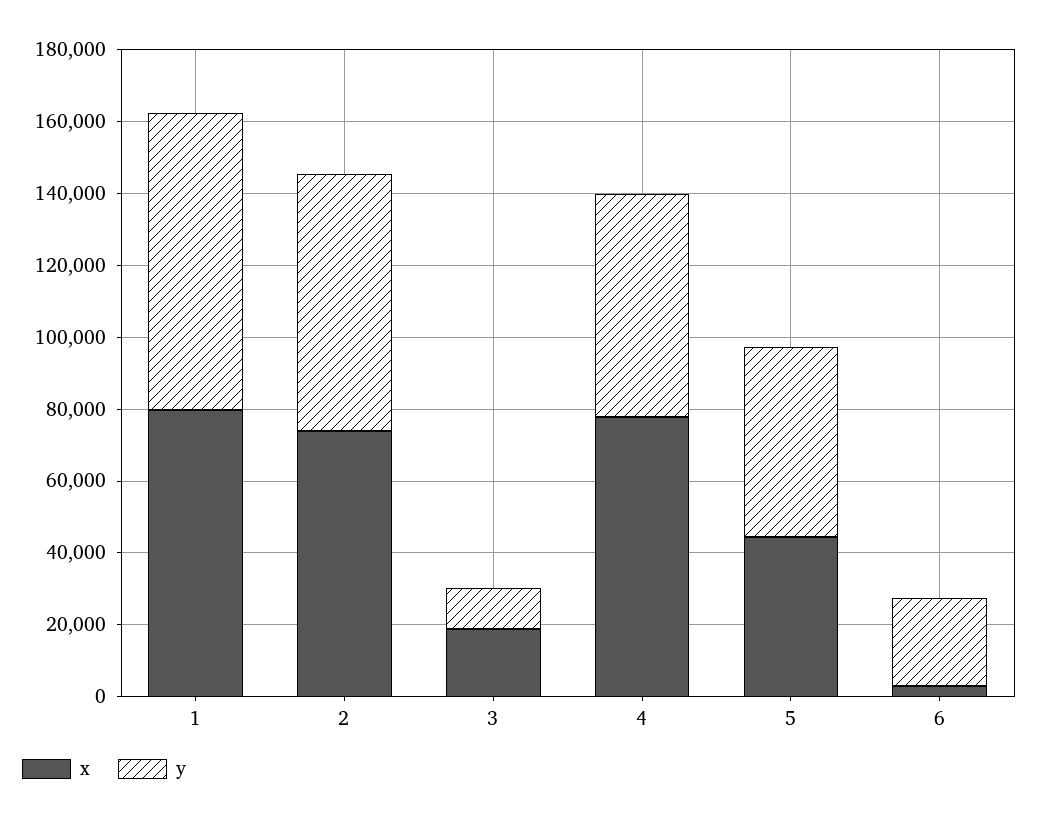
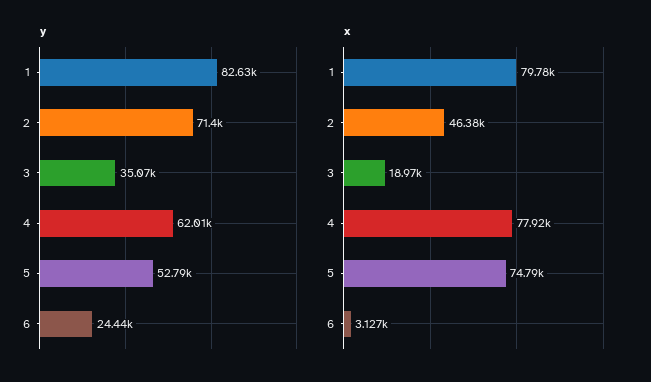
x, 2: 75000 -> 46380
y, 3: 10000 -> 35070
x, 5: 45000 -> 74790

